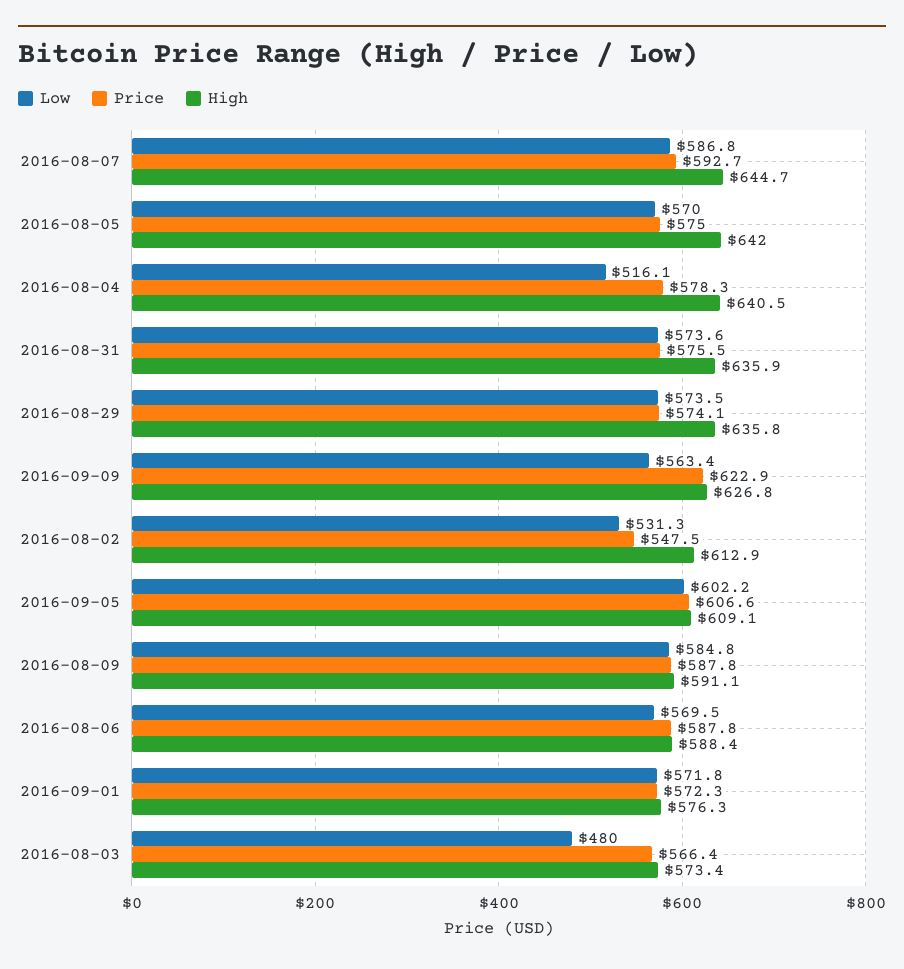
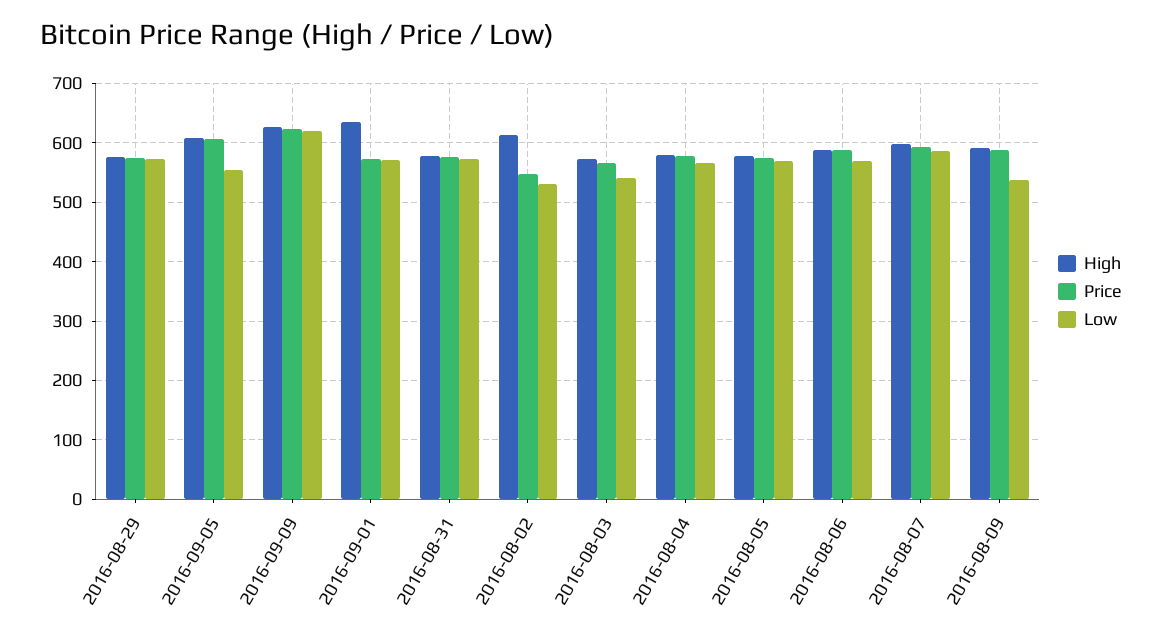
High, 2016-08-07: 644.7 -> 600
High, 2016-08-05: 642 -> 580
Low, 2016-08-04: 516.1 -> 560
High, 2016-08-04: 640.5 -> 580
High, 2016-08-31: 635.9 -> 580
High, 2016-08-29: 635.8 -> 580
Low, 2016-09-09: 563.4 -> 620
Low, 2016-09-05: 602.2 -> 560
Low, 2016-08-09: 584.8 -> 540
High, 2016-09-01: 576.3 -> 640
Low, 2016-08-03: 480 -> 540

